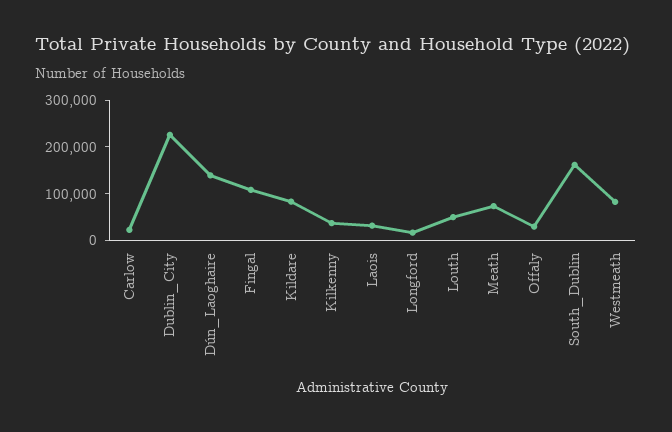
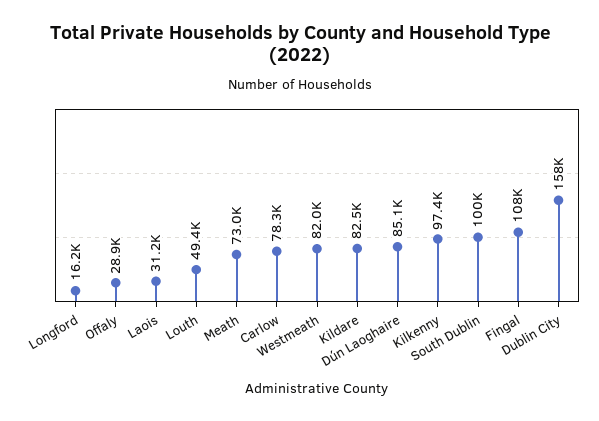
Carlow: 20000 -> 78300
Dublin_City: 220000 -> 158000
Dún_Laoghaire: 140000 -> 85100
Kilkenny: 40000 -> 97400
South_Dublin: 160000 -> 100000

